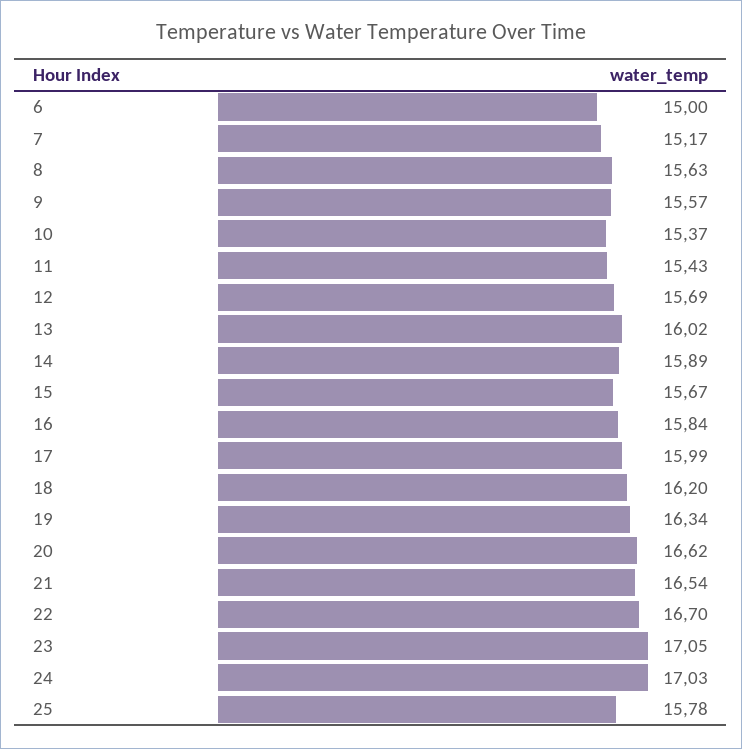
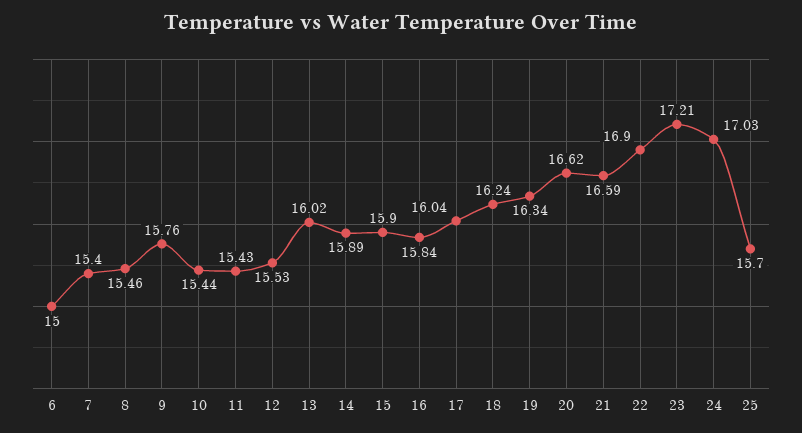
7: 15.17 -> 15.4
8: 15.63 -> 15.46
9: 15.57 -> 15.76
10: 15.37 -> 15.44
12: 15.69 -> 15.53
15: 15.67 -> 15.9
17: 15.99 -> 16.04
18: 16.2 -> 16.24
21: 16.54 -> 16.59
22: 16.7 -> 16.9
23: 17.05 -> 17.21
25: 15.78 -> 15.7

